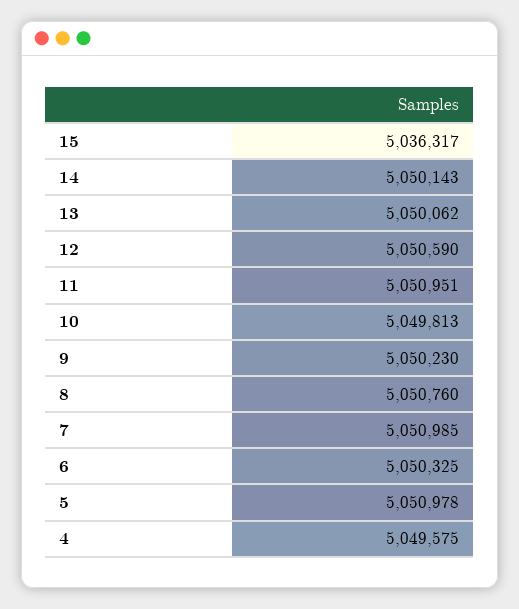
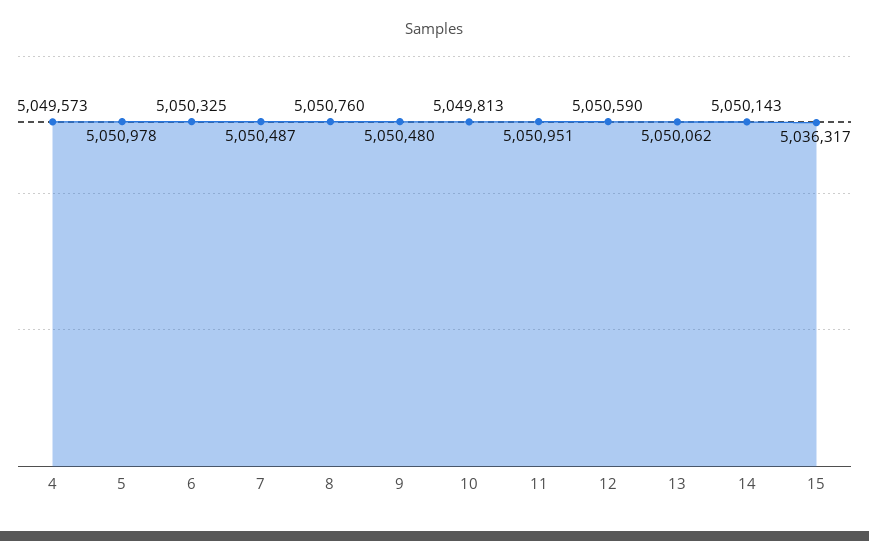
9: 5050230 -> 5050480
7: 5050985 -> 5050487
4: 5049575 -> 5049573

